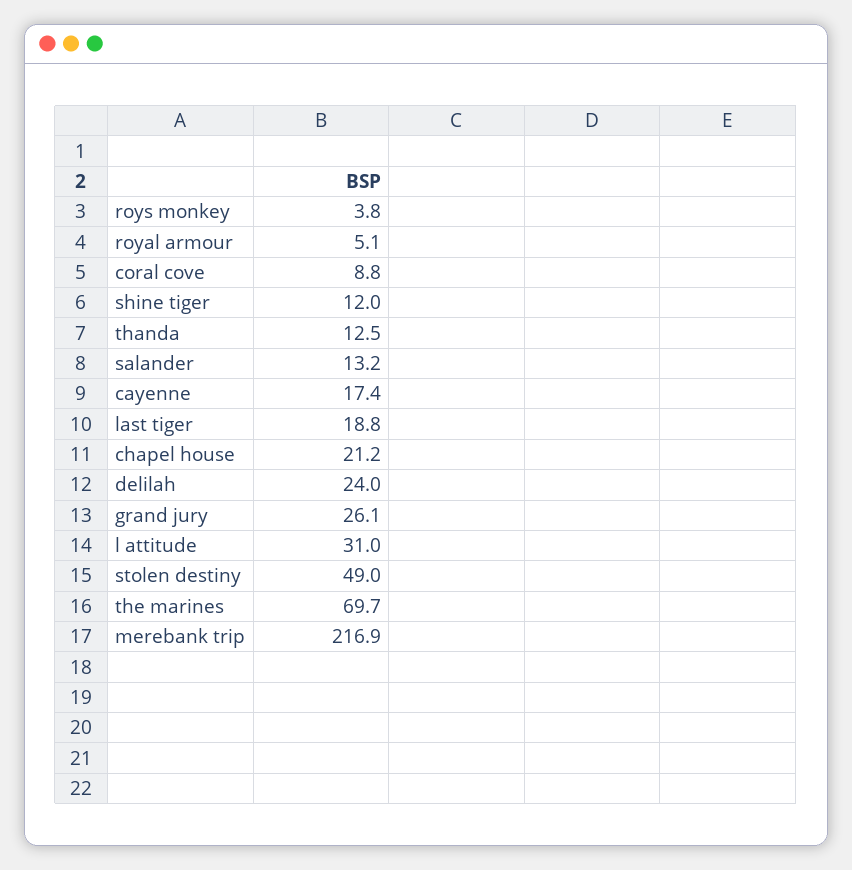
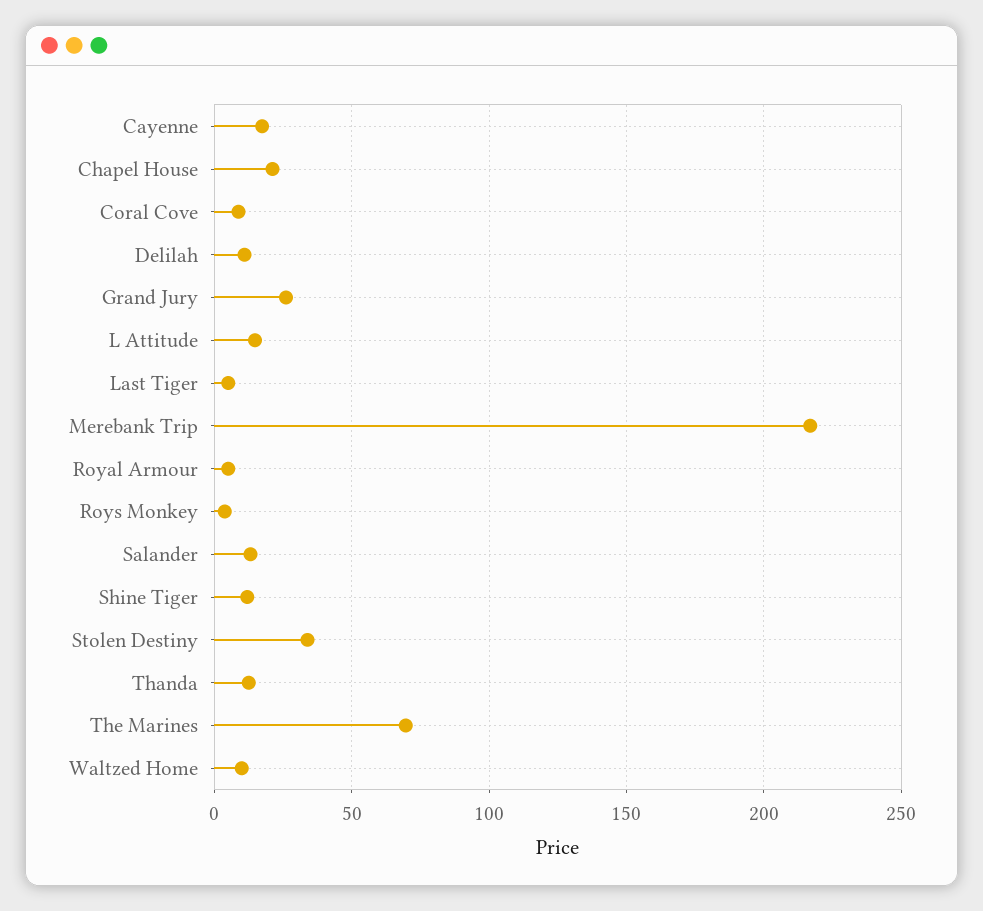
last tiger: 18.8 -> 5
delilah: 24 -> 10
l attitude: 31 -> 15
stolen destiny: 49 -> 35
Waltzed Home: none -> 10

